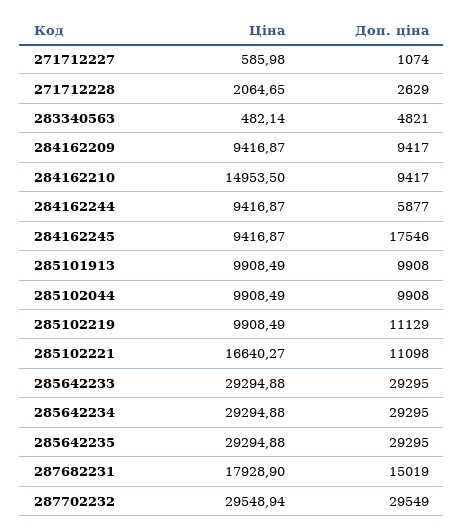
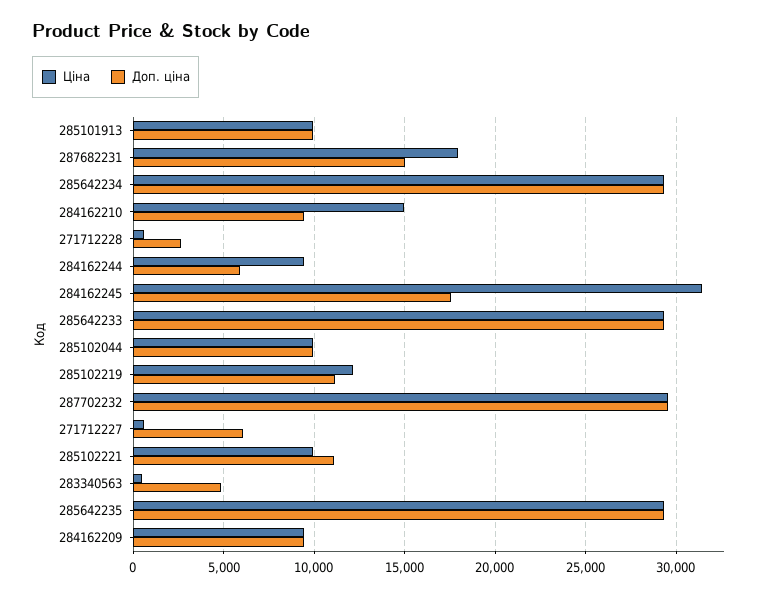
Доп. ціна, 271712227: 1074 -> 6000
Ціна, 271712228: 2064.65 -> 500
Ціна, 284162245: 9416.87 -> 31500
Ціна, 285102219: 9908.49 -> 12000
Ціна, 285102221: 16640.27 -> 10000

